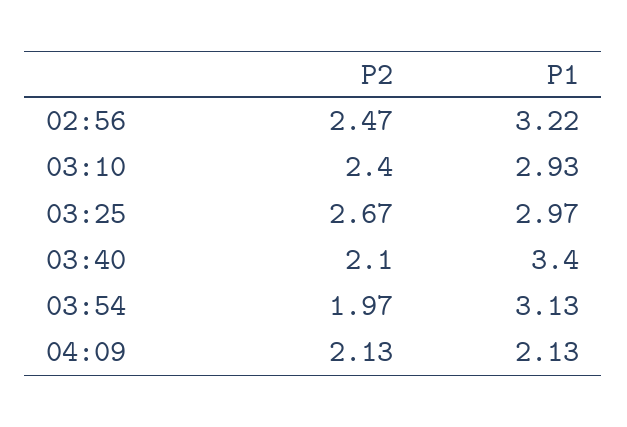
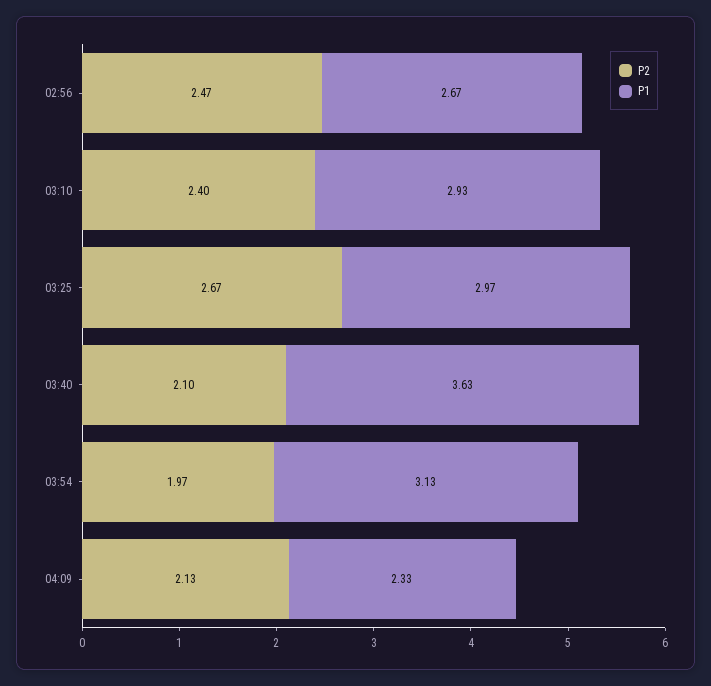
P1, 02:56: 3.22 -> 2.67
P1, 03:40: 3.4 -> 3.63
P1, 04:09: 2.13 -> 2.33

